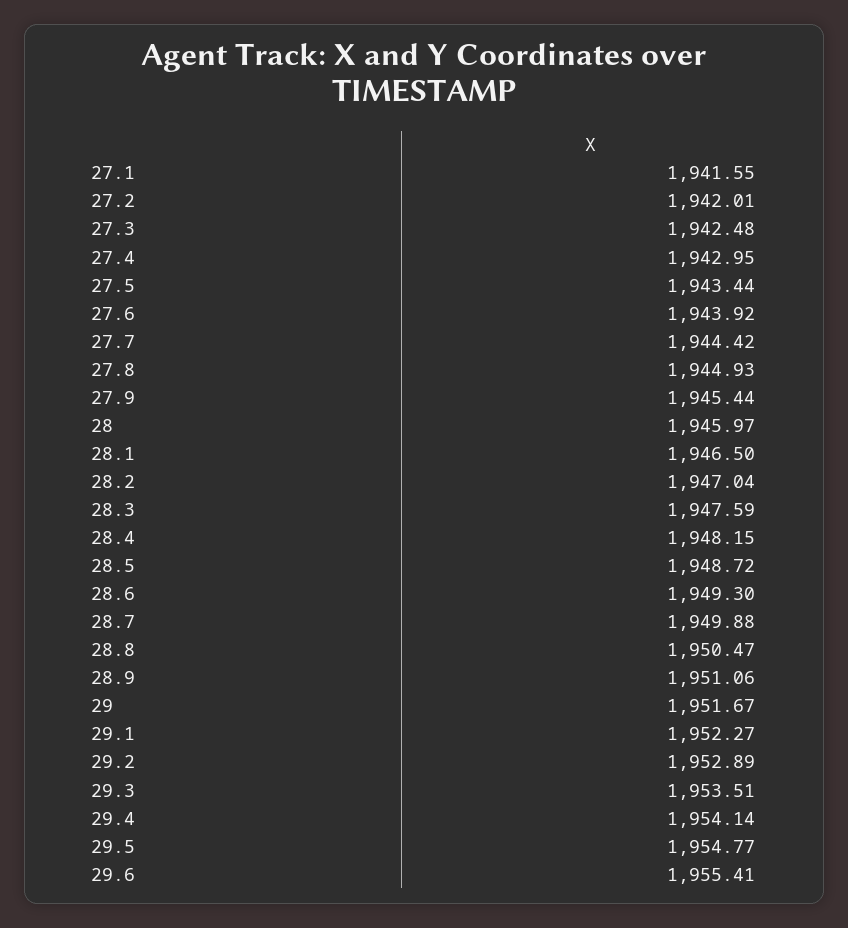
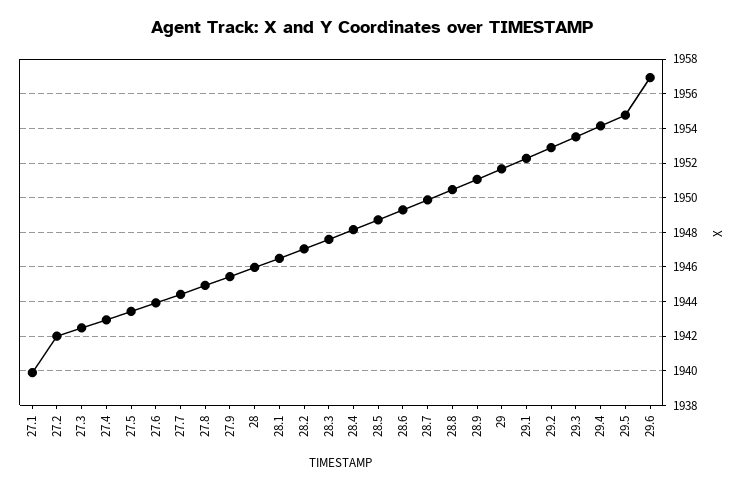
27.1: 1941.55 -> 1940
29.6: 1955.41 -> 1957

